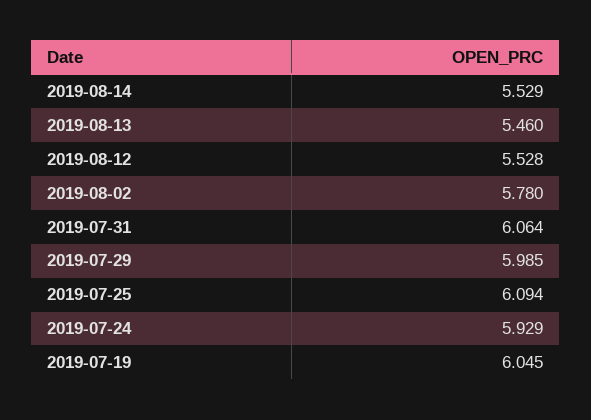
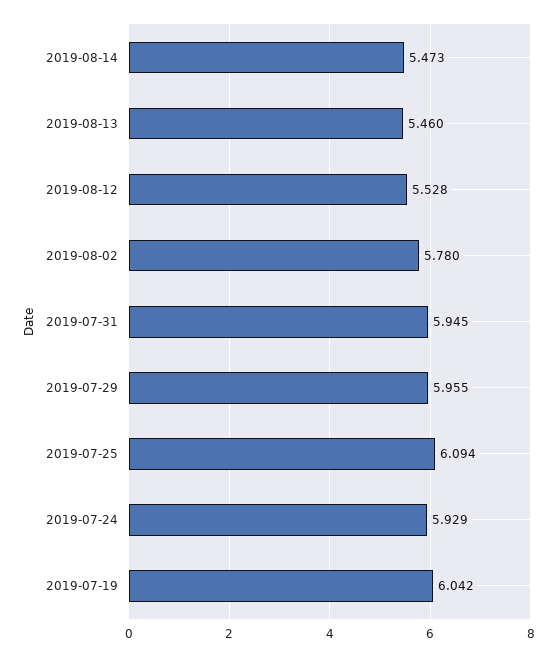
2019-08-14: 5.529 -> 5.473
2019-07-31: 6.064 -> 5.945
2019-07-29: 5.985 -> 5.955
2019-07-19: 6.045 -> 6.042

